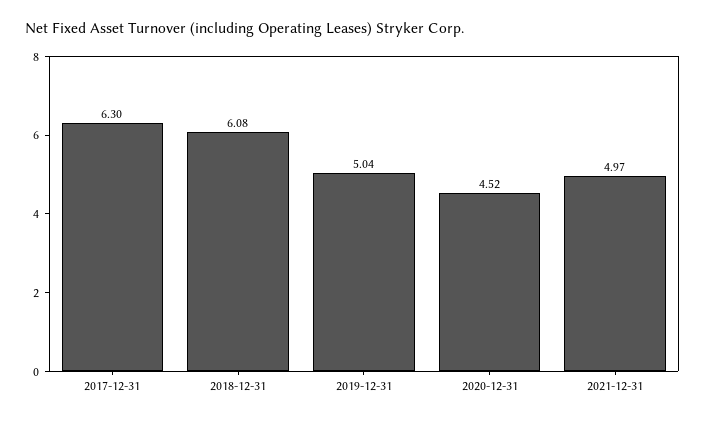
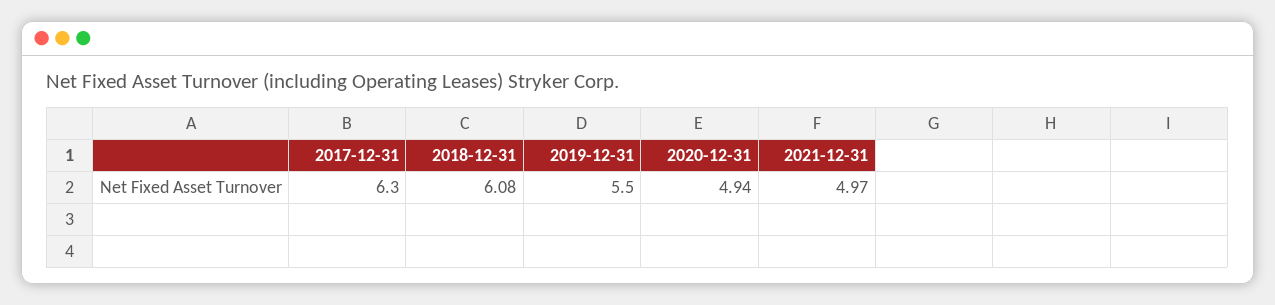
2019-12-31: 5.04 -> 5.5
2020-12-31: 4.52 -> 4.94

